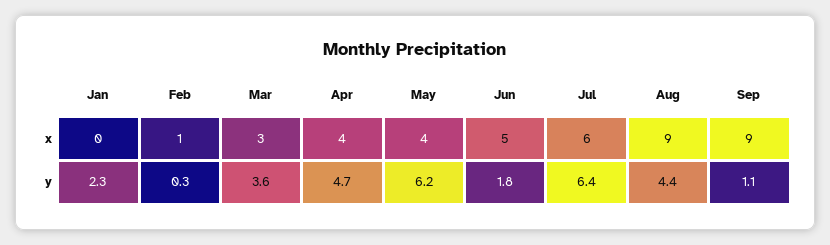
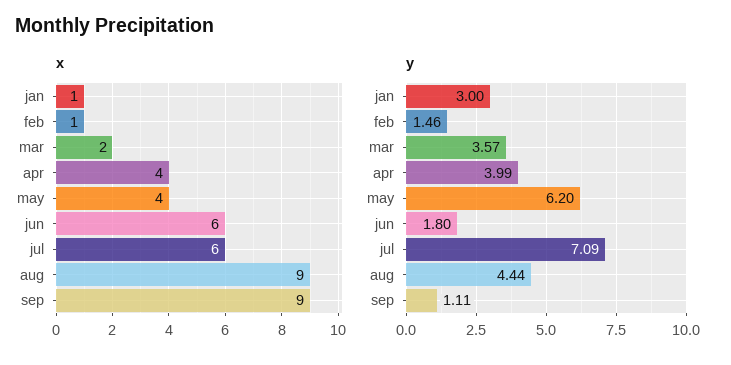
x, Jan: 0 -> 1
x, Mar: 3 -> 2
x, Jun: 5 -> 6
y, Jan: 2.3 -> 3
y, Feb: 0.3 -> 1.46
y, Apr: 4.7 -> 3.99
y, Jul: 6.4 -> 7.09

